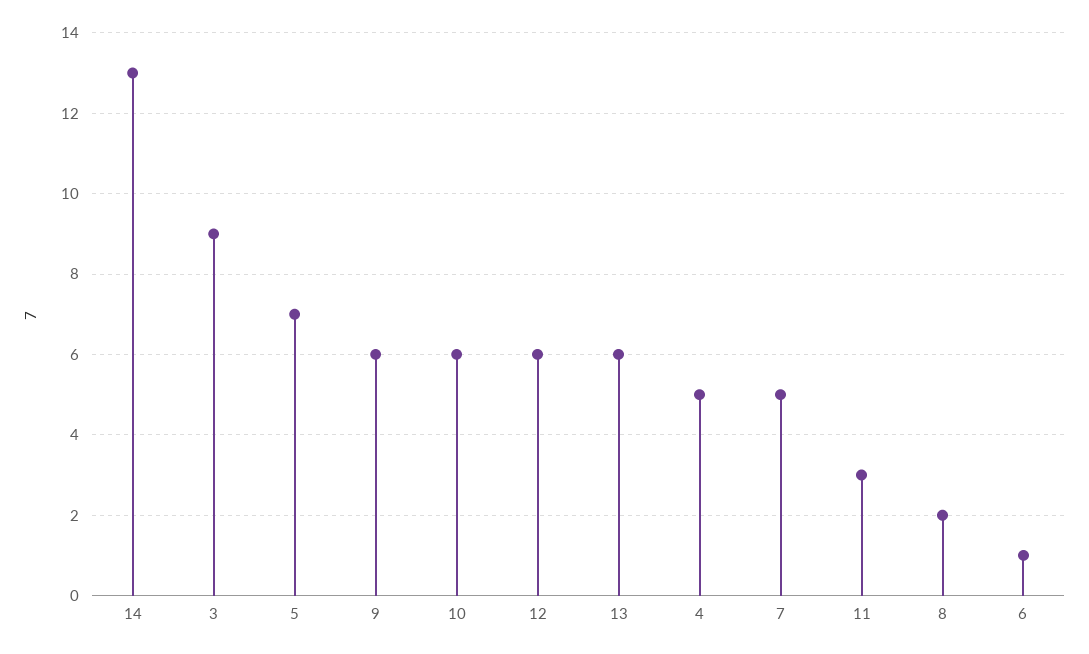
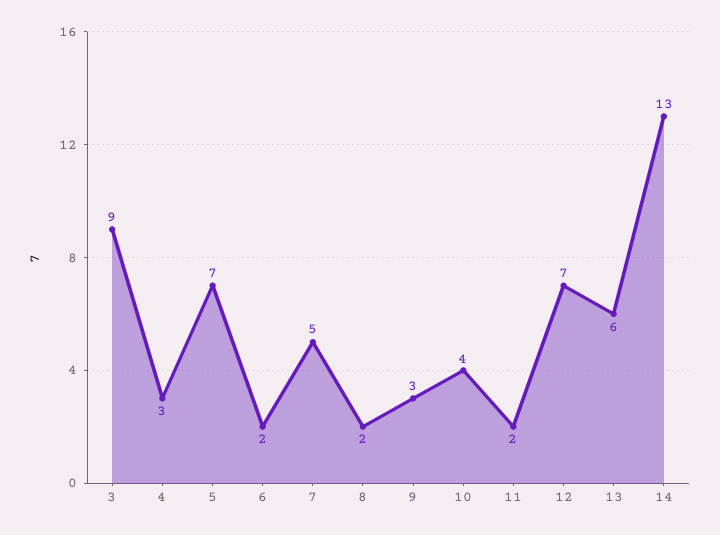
9: 6 -> 3
10: 6 -> 4
12: 6 -> 7
4: 5 -> 3
11: 3 -> 2
6: 1 -> 2

